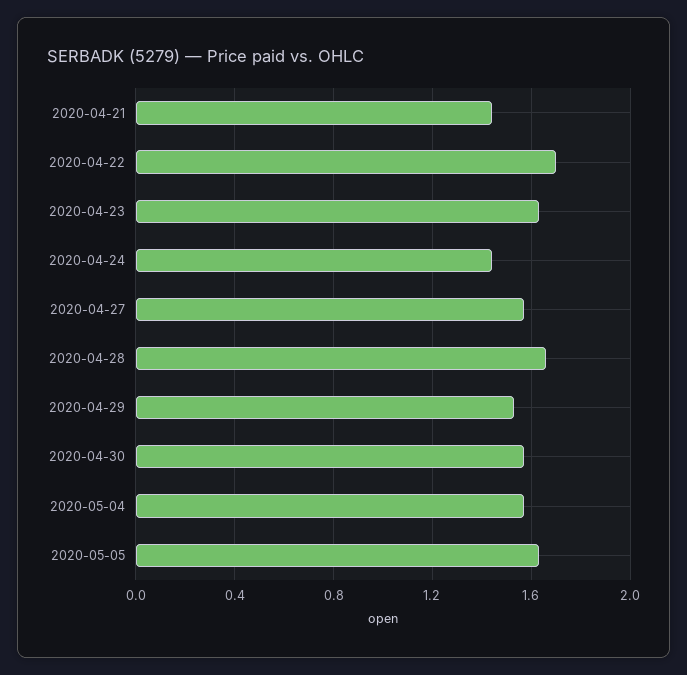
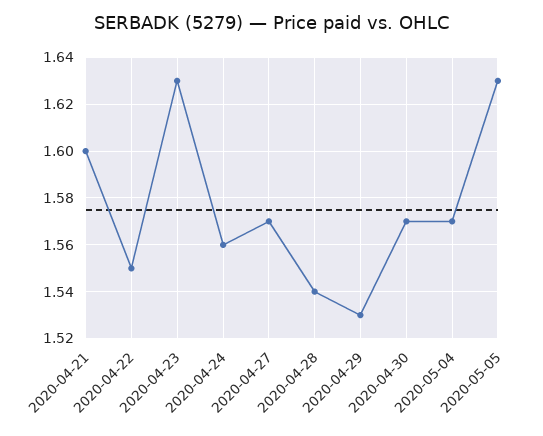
2020-04-21: 1.45 -> 1.6
2020-04-22: 1.7 -> 1.55
2020-04-24: 1.45 -> 1.56
2020-04-28: 1.65 -> 1.54

